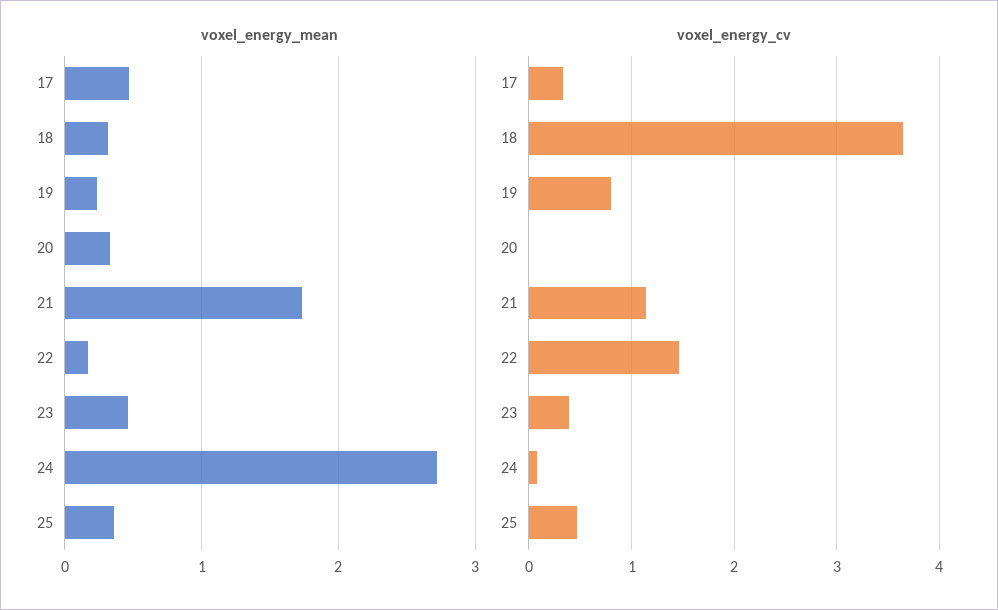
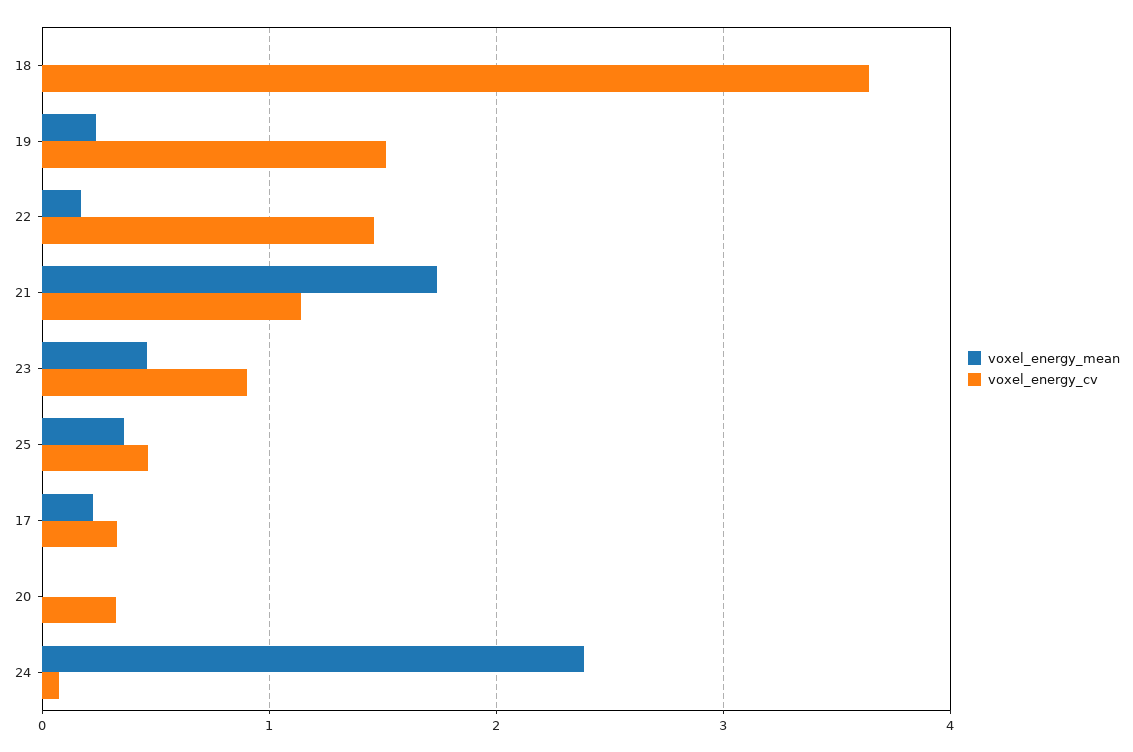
voxel_energy_mean, 17: 0.5 -> 0.2
voxel_energy_mean, 18: 0.3 -> 0
voxel_energy_mean, 20: 0.3 -> 0
voxel_energy_mean, 24: 2.7 -> 2.4
voxel_energy_cv, 19: 0.8 -> 1.5
voxel_energy_cv, 20: 0 -> 0.3
voxel_energy_cv, 23: 0.4 -> 0.9

